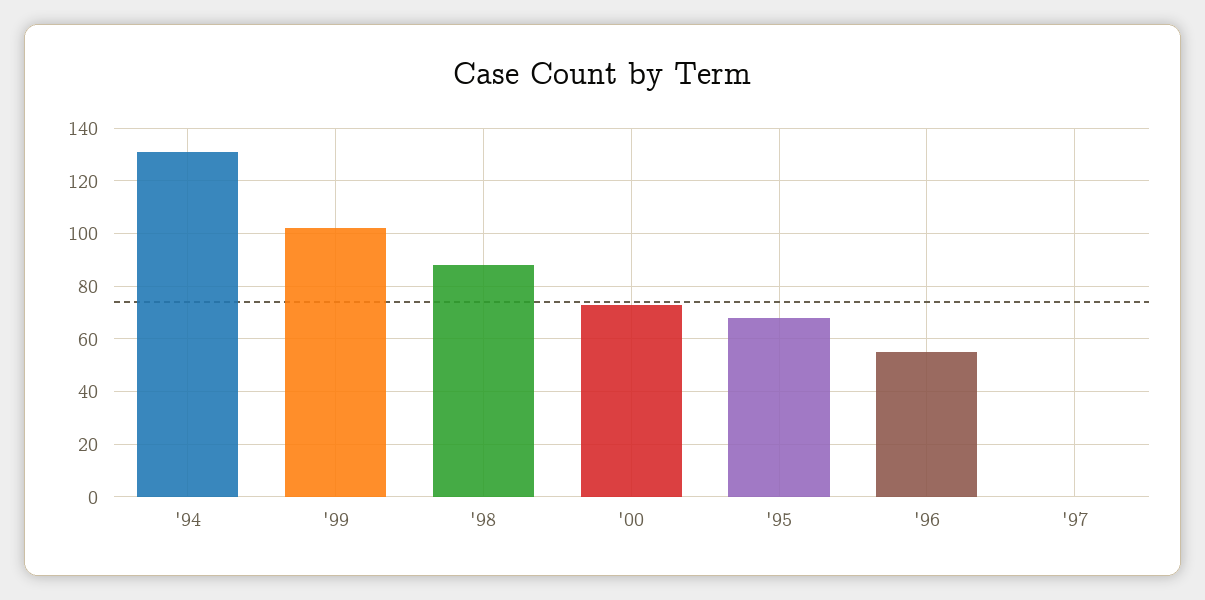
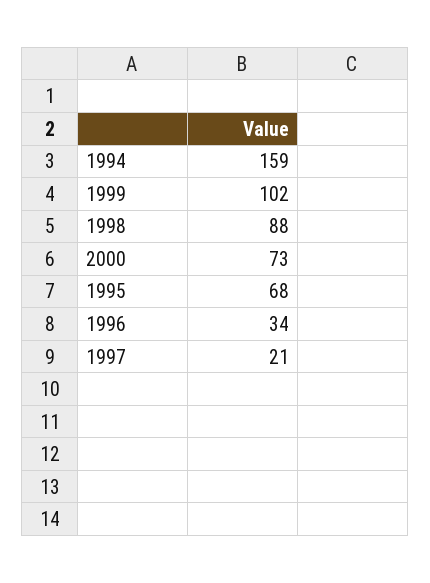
'94: 130 -> 159
'96: 55 -> 34
'97: 0 -> 21

